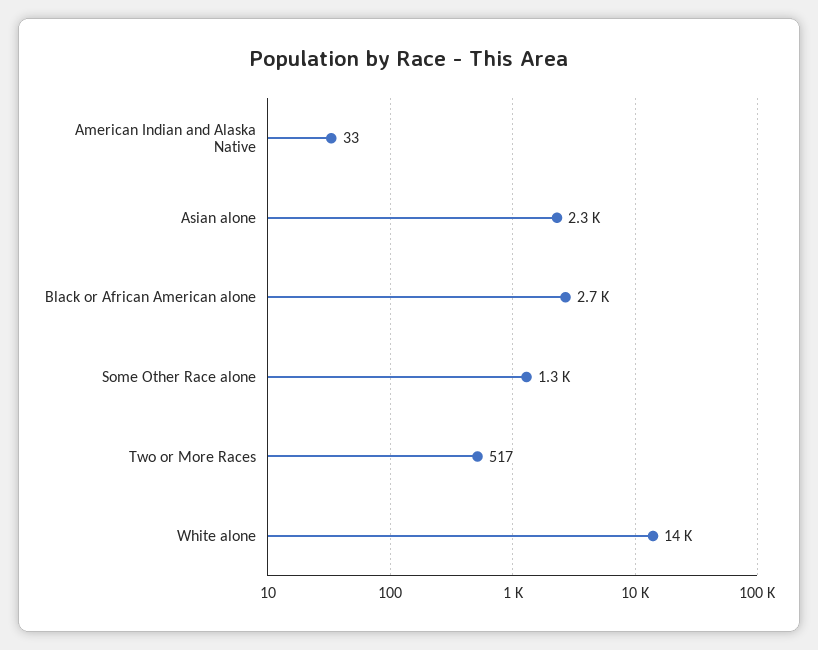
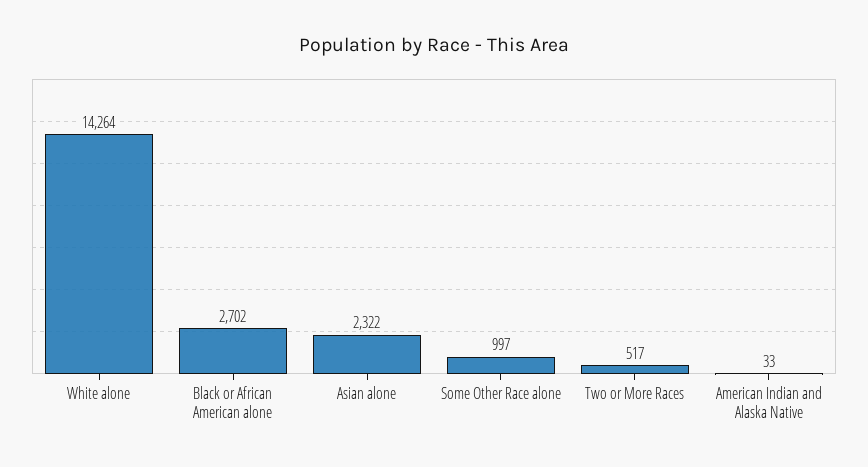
Some Other Race alone: 1300 -> 997

